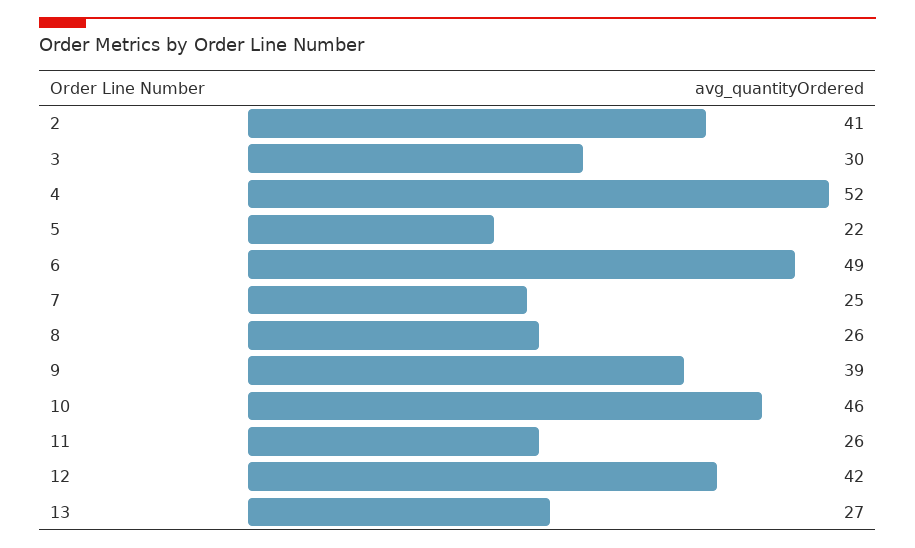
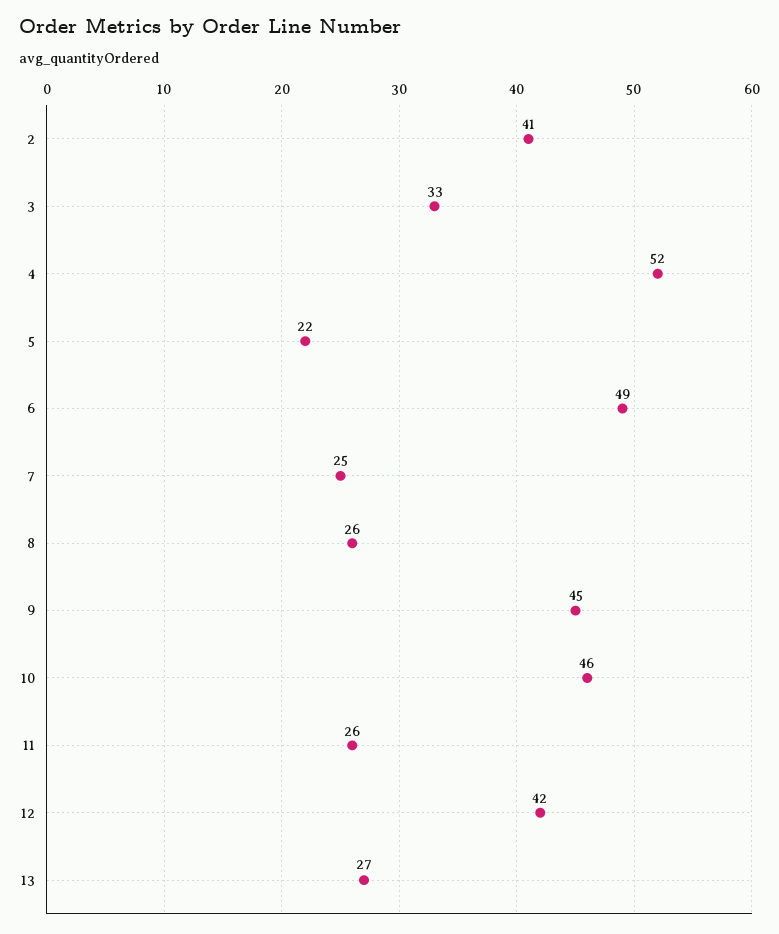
3: 30 -> 33
9: 39 -> 45

